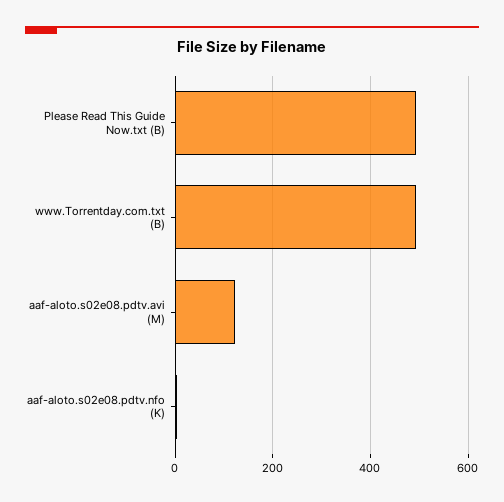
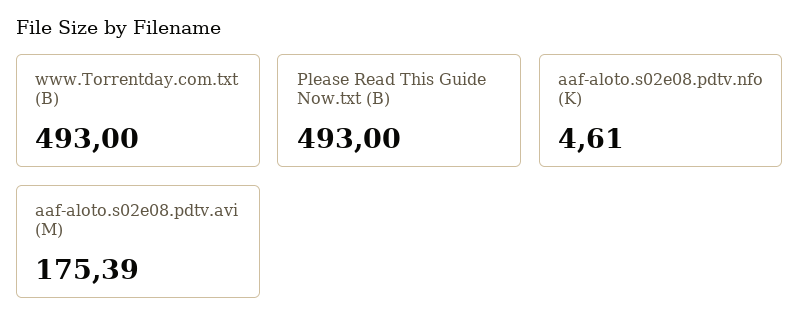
aaf-aloto.s02e08.pdtv.avi (M): 120 -> 175.39

